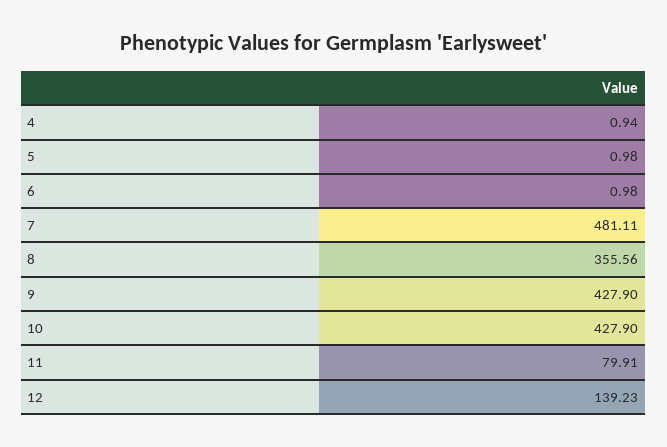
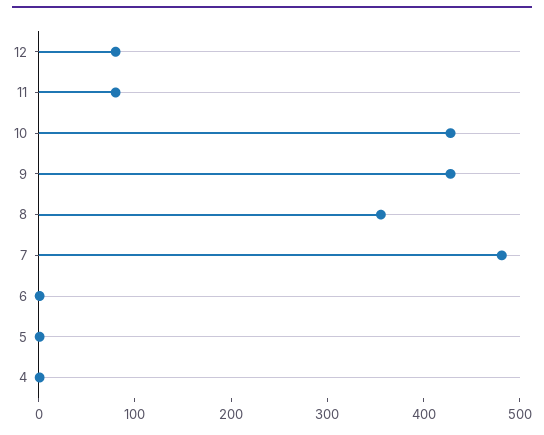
12: 139.23 -> 80

